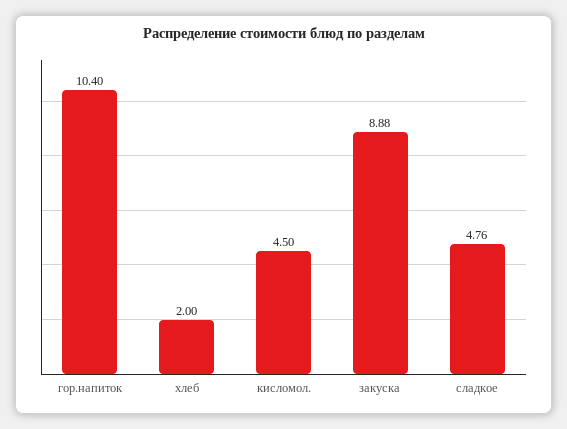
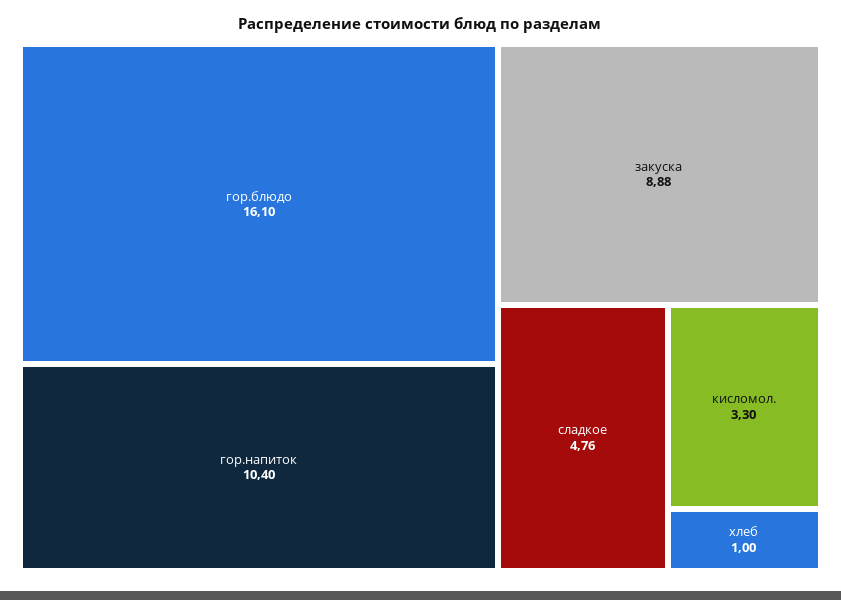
хлеб: 2 -> 1
кисломол.: 4.5 -> 3.3
гор.блюдо: none -> 16.1

